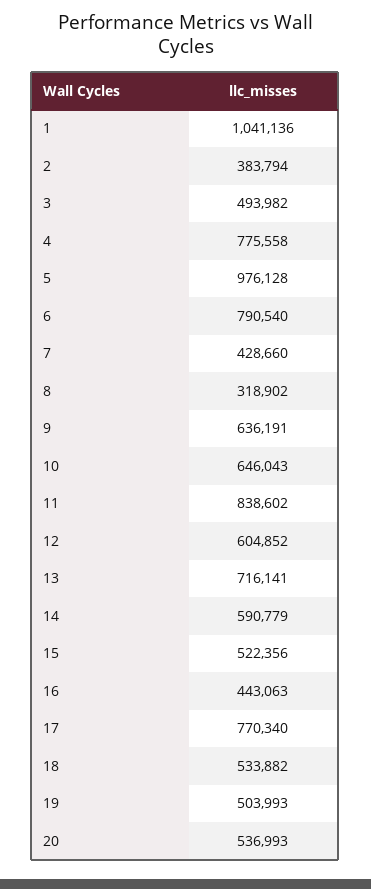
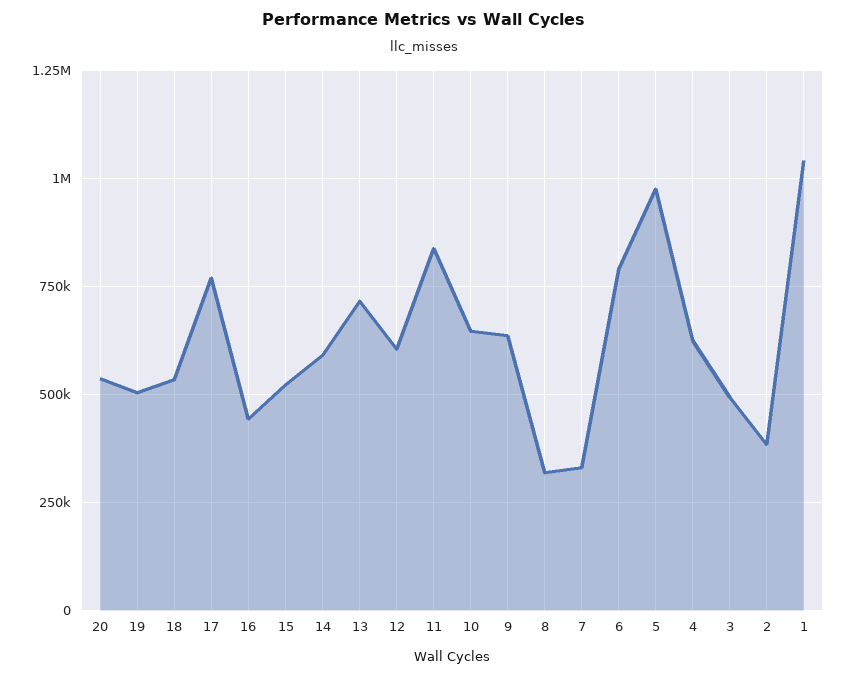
4: 775558 -> 625000
7: 428660 -> 325000

